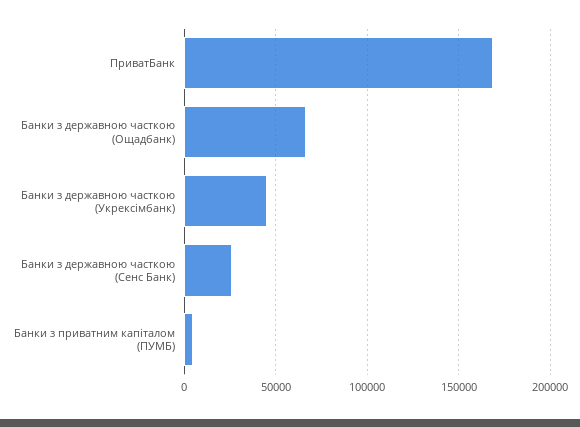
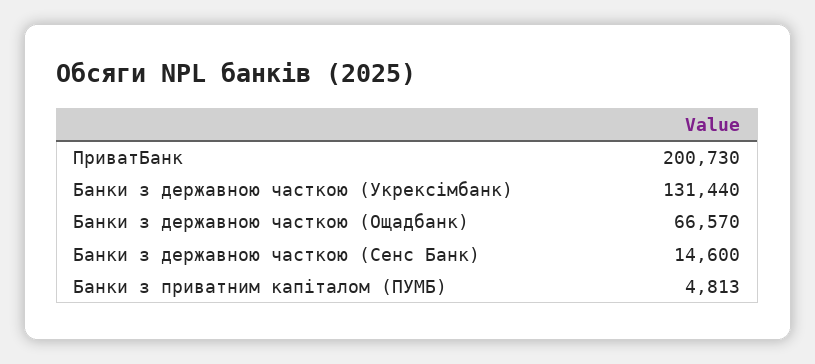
ПриватБанк: 170000 -> 200730
Банки з державною часткою (Укрексімбанк): 45000 -> 131440
Банки з державною часткою (Сенс Банк): 25000 -> 14600

